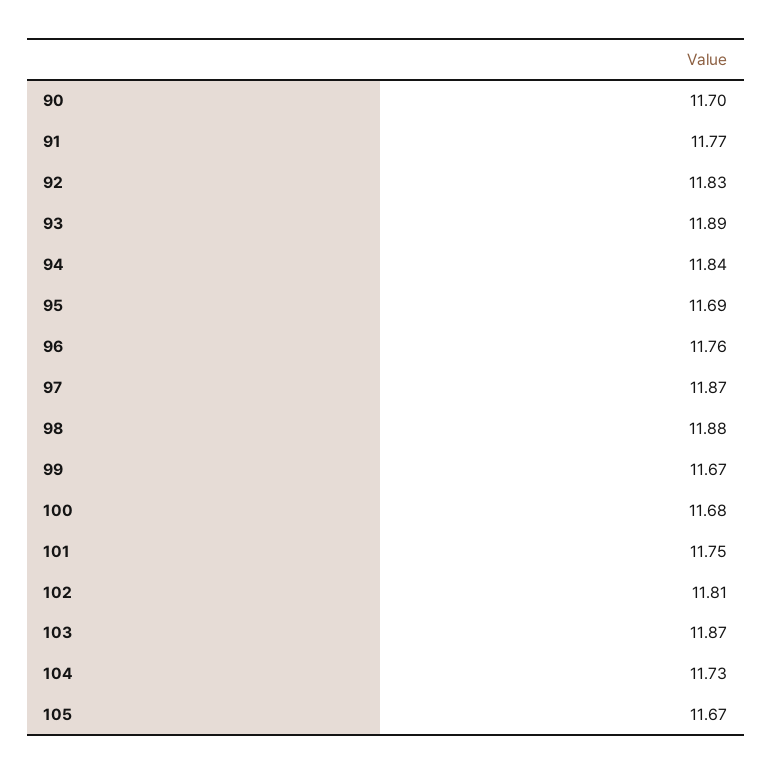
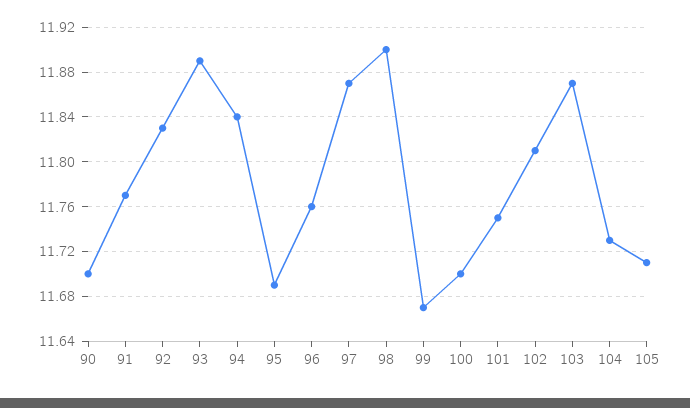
98: 11.88 -> 11.9
100: 11.68 -> 11.7
105: 11.67 -> 11.71

